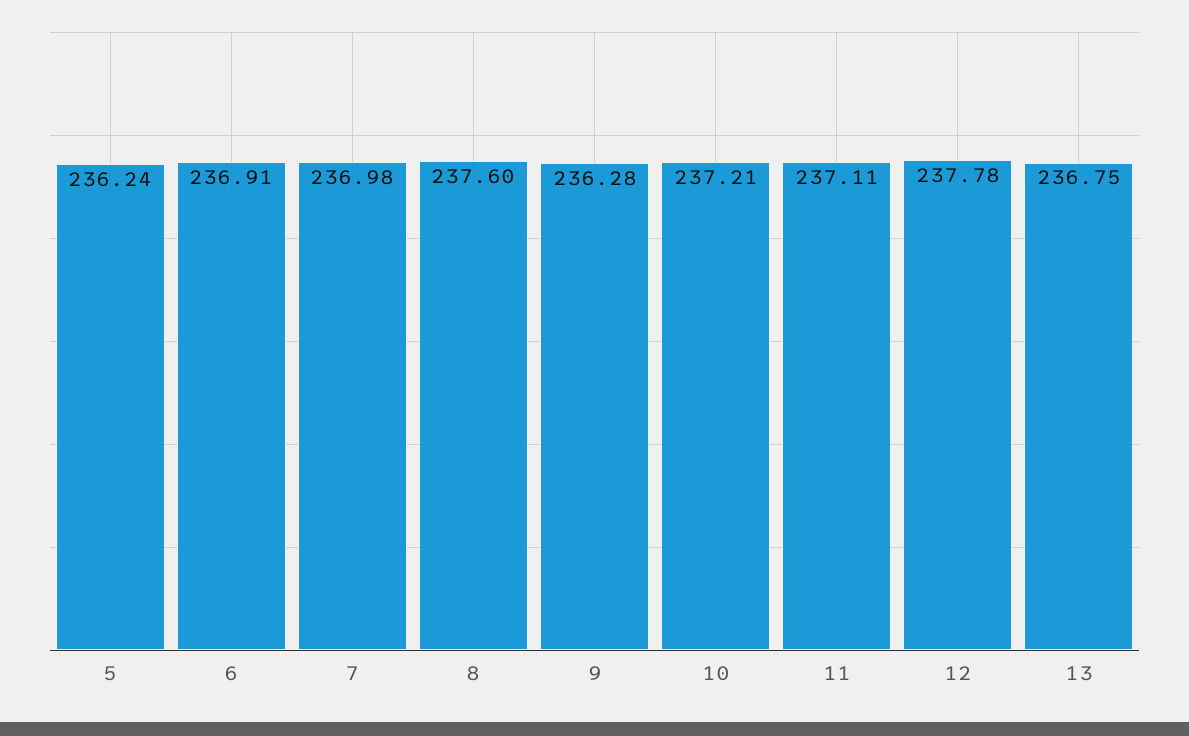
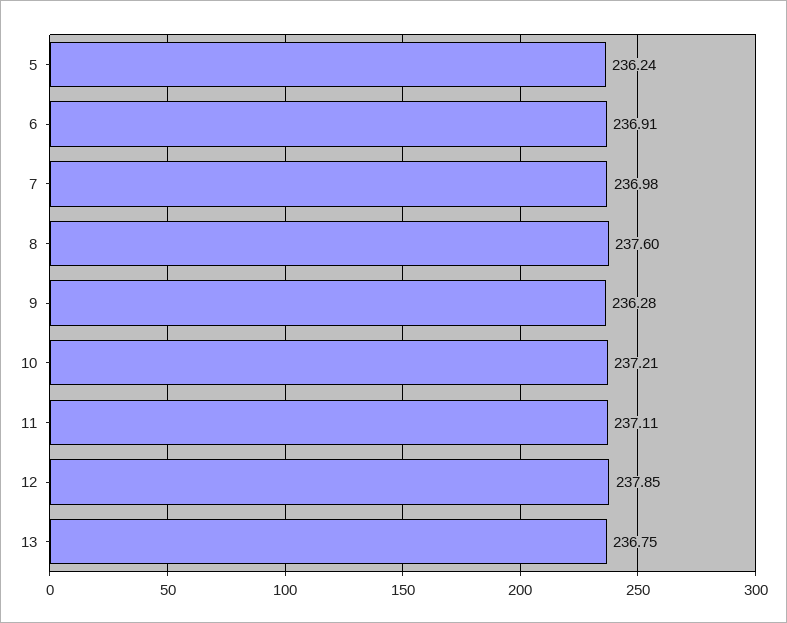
12: 237.78 -> 237.85

